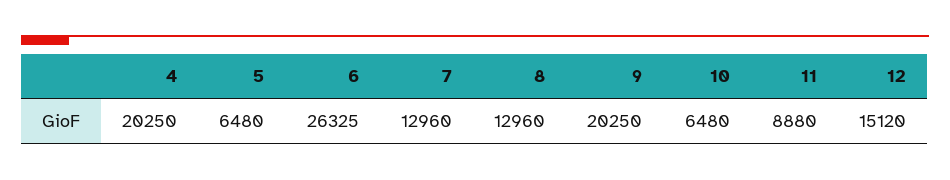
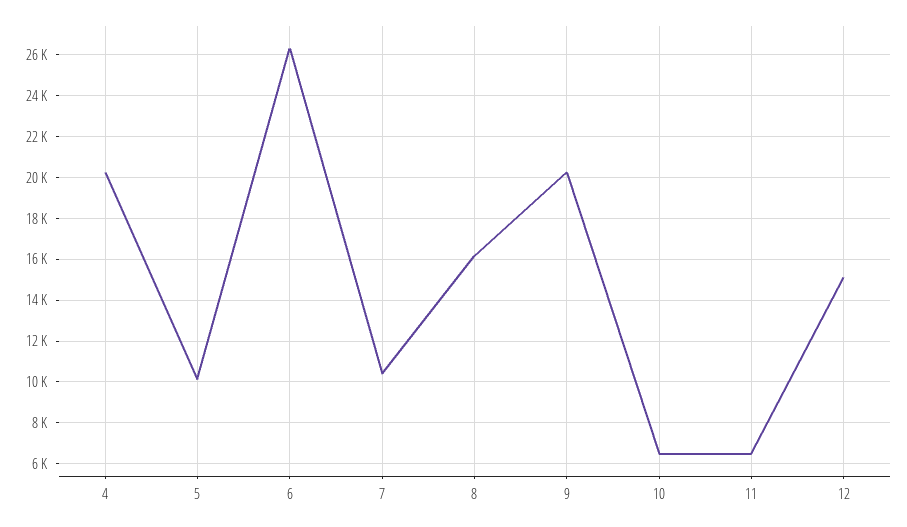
5: 6480 -> 10000
7: 12960 -> 10500
8: 12960 -> 16000
11: 8880 -> 6500

